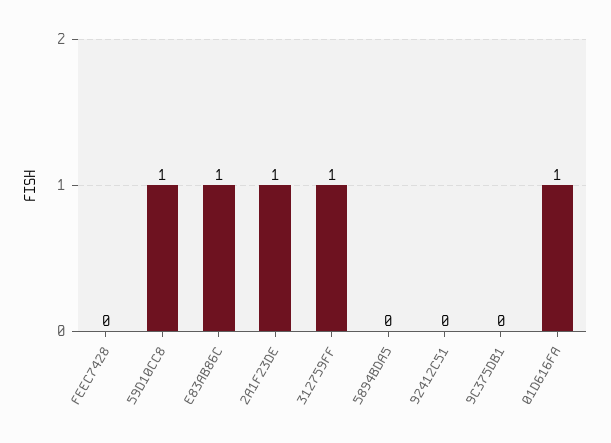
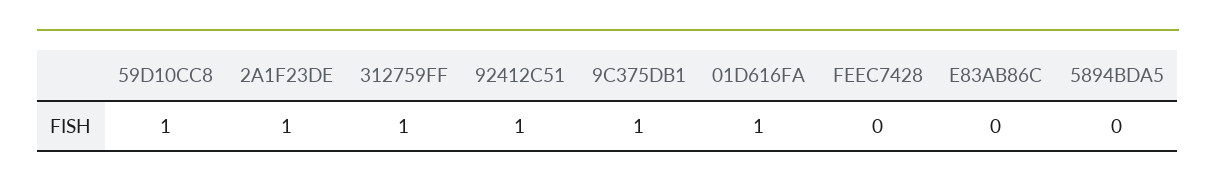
E83AB86C: 1 -> 0
92412C51: 0 -> 1
9C375DB1: 0 -> 1

